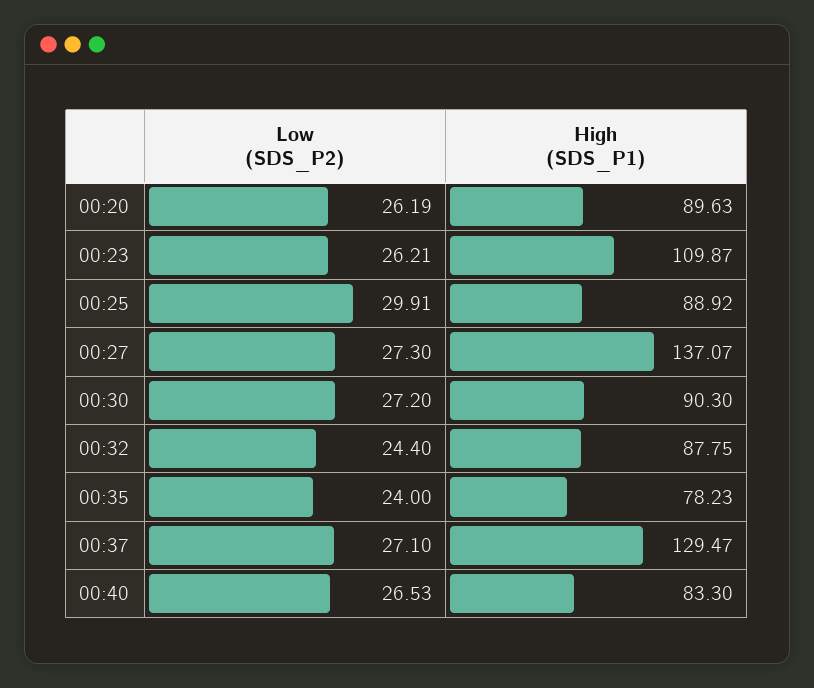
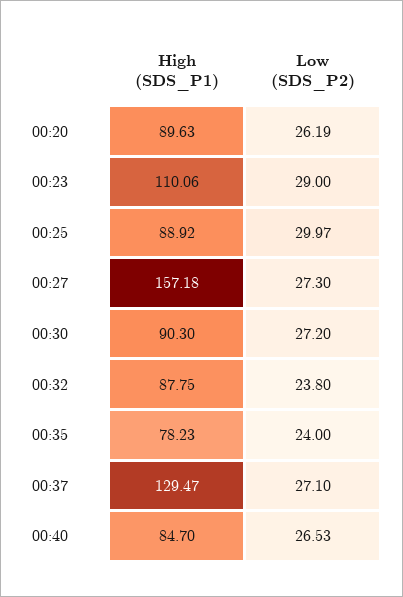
Low (SDS_P2), 00:23: 26.21 -> 29
High (SDS_P1), 00:23: 109.87 -> 110.06
Low (SDS_P2), 00:25: 29.91 -> 29.97
High (SDS_P1), 00:27: 137.07 -> 157.18
Low (SDS_P2), 00:32: 24.4 -> 23.8
High (SDS_P1), 00:40: 83.3 -> 84.7

